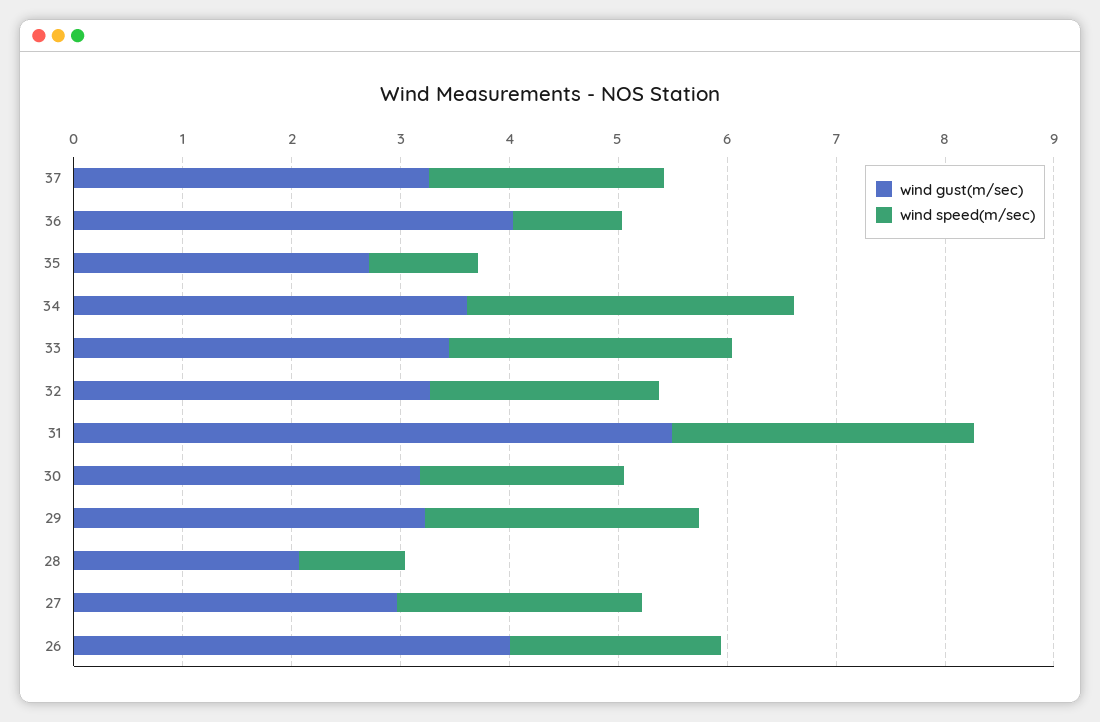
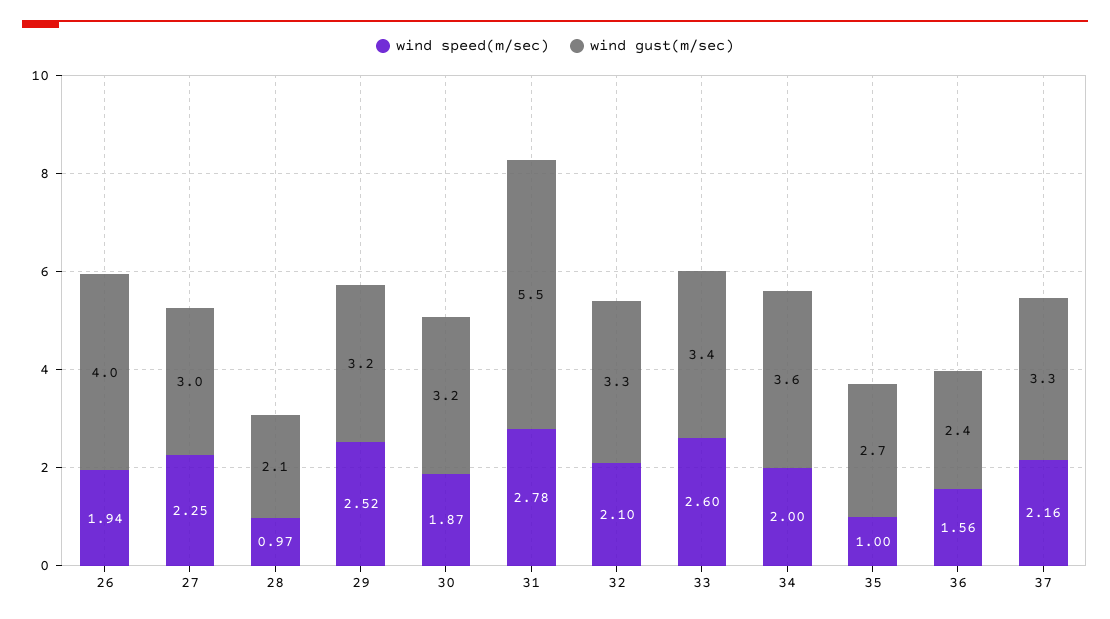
wind gust(m/sec), 36: 4 -> 2.4
wind speed(m/sec), 36: 1 -> 1.56
wind speed(m/sec), 34: 3 -> 2

